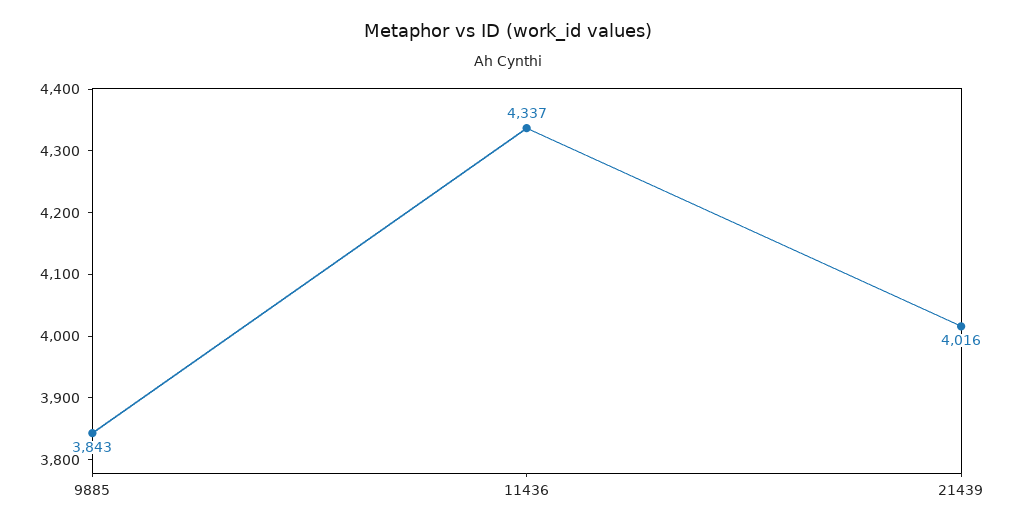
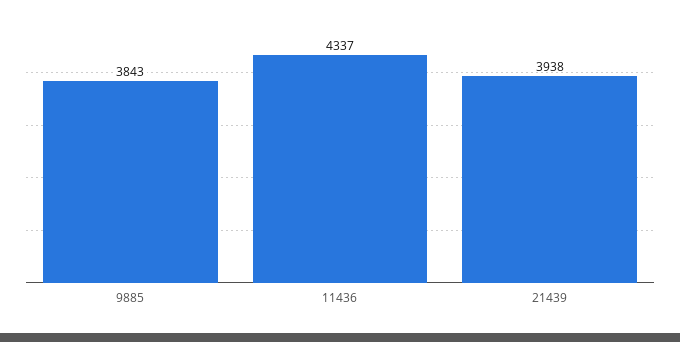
21439: 4016 -> 3938

